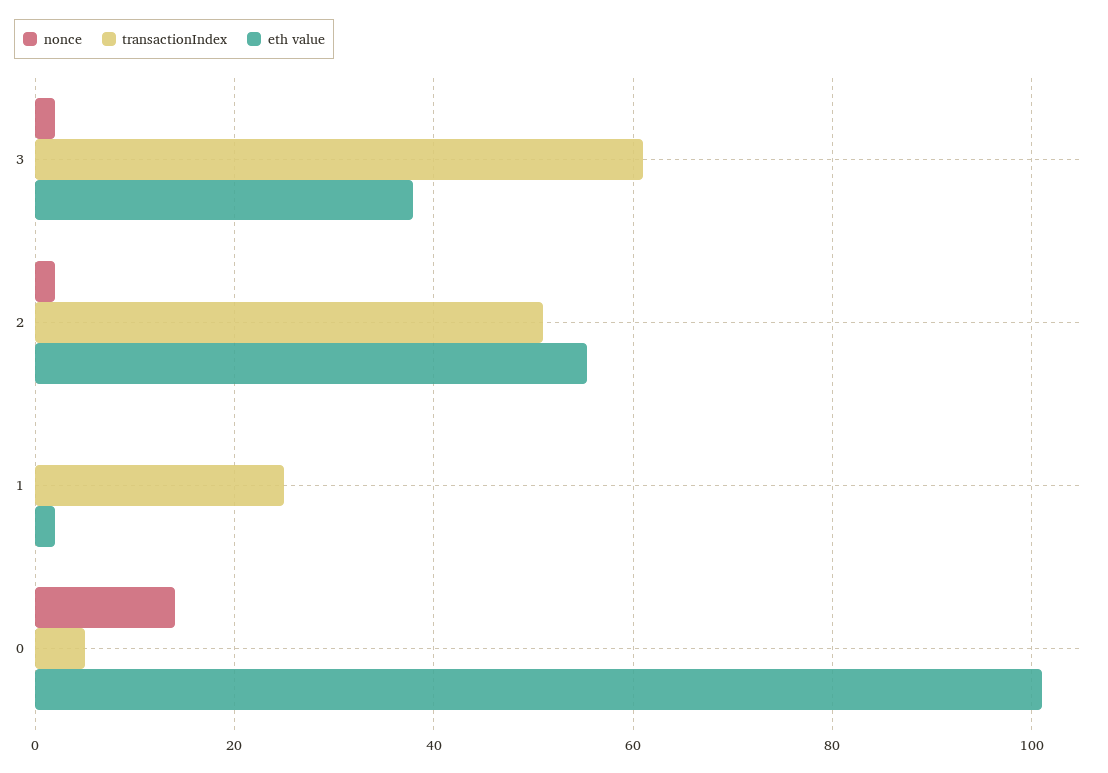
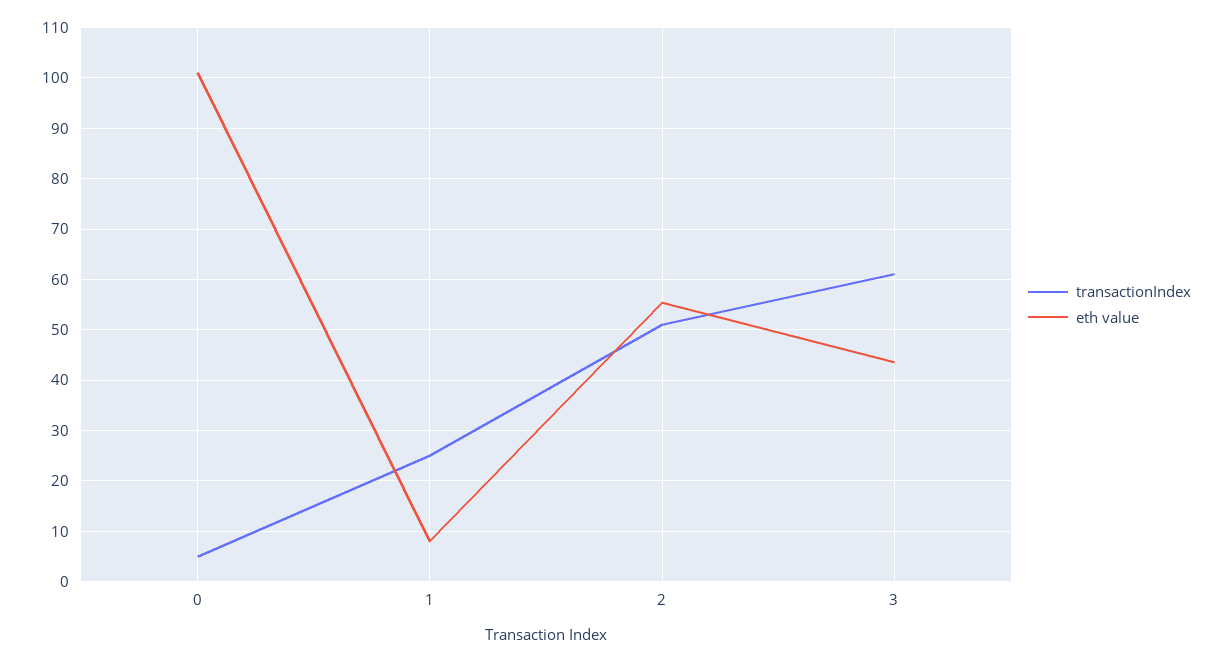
nonce, 3: 2 -> none
eth value, 3: 38 -> 44
nonce, 2: 2 -> none
nonce, 1: 0 -> none
eth value, 1: 2 -> 8
nonce, 0: 14 -> none

